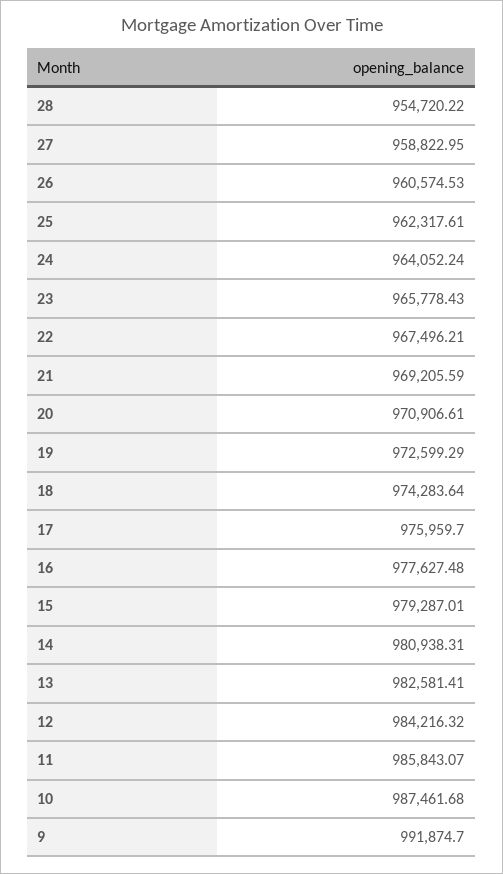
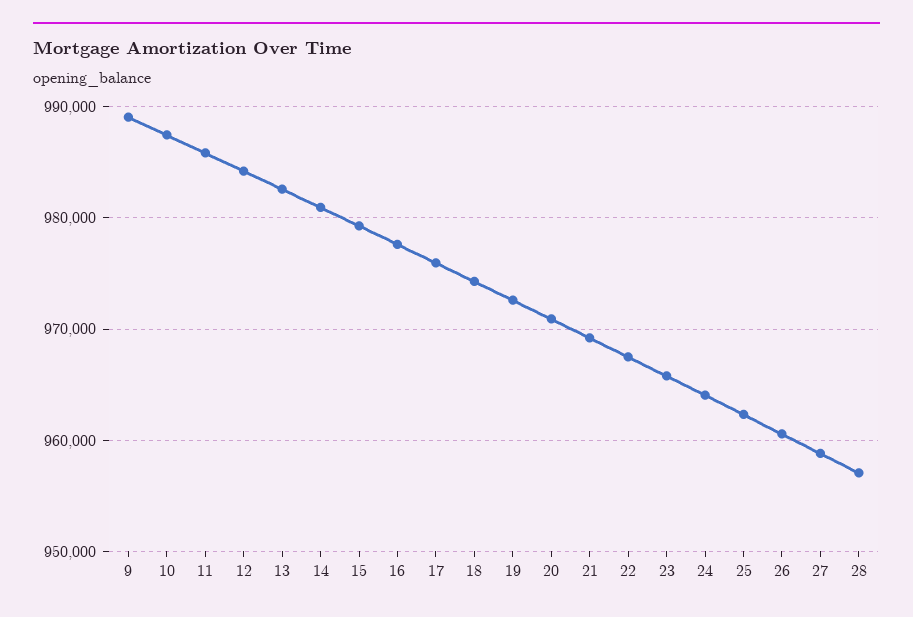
28: 954720.22 -> 957000
9: 991874.7 -> 989000

